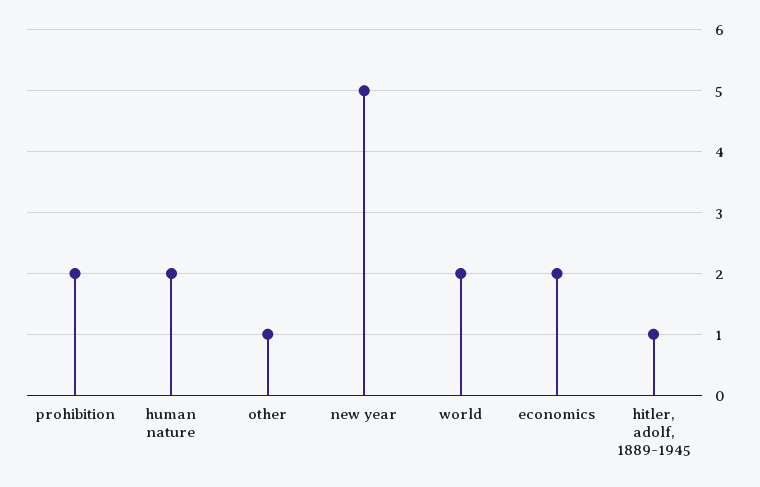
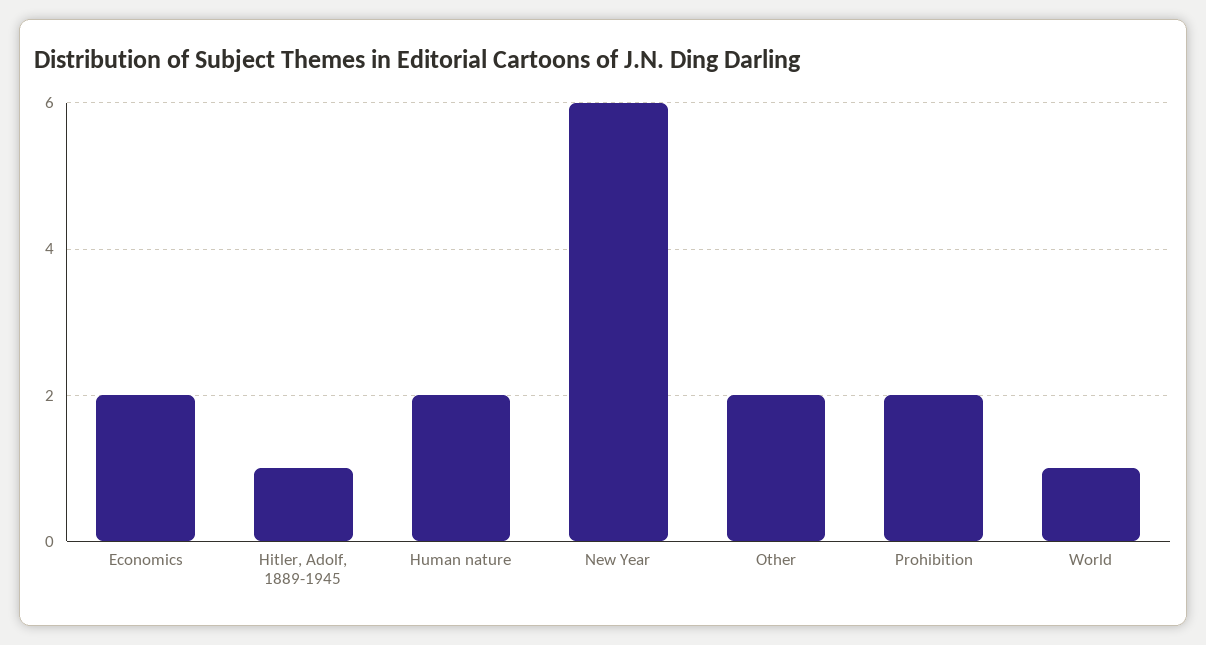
other: 1 -> 2
new year: 5 -> 6
world: 2 -> 1

